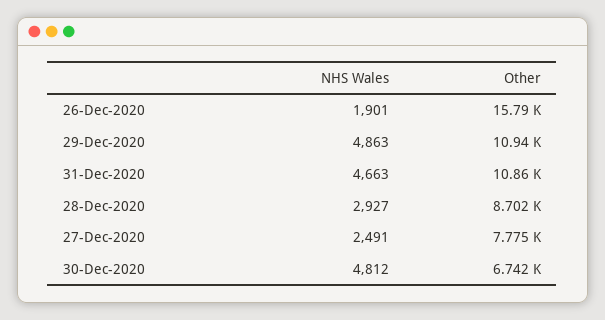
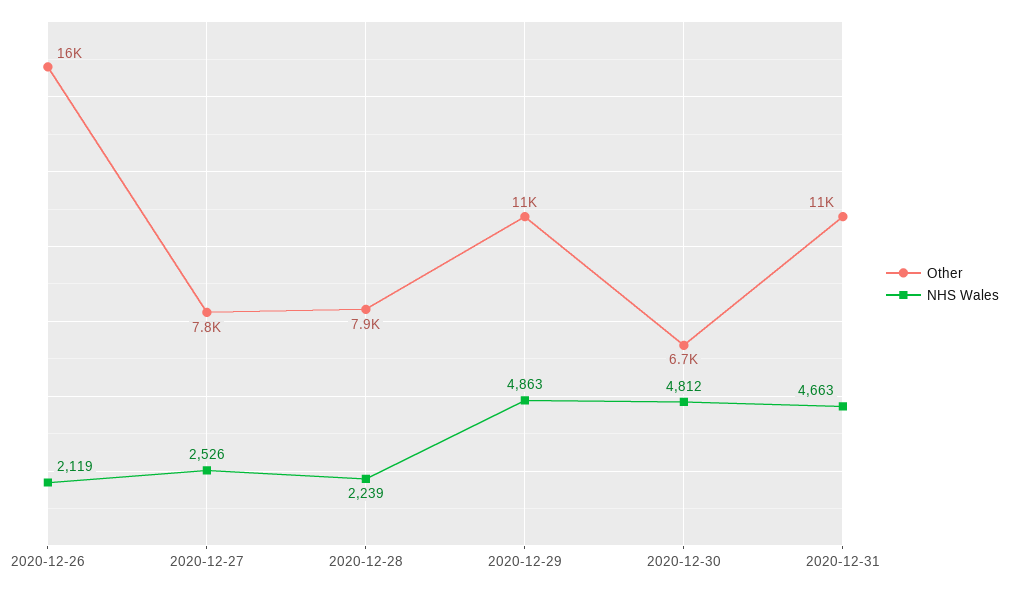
NHS Wales, 26-Dec-2020: 1901 -> 2119
NHS Wales, 28-Dec-2020: 2927 -> 2239
Other, 28-Dec-2020: 8702 -> 7900
NHS Wales, 27-Dec-2020: 2491 -> 2526

